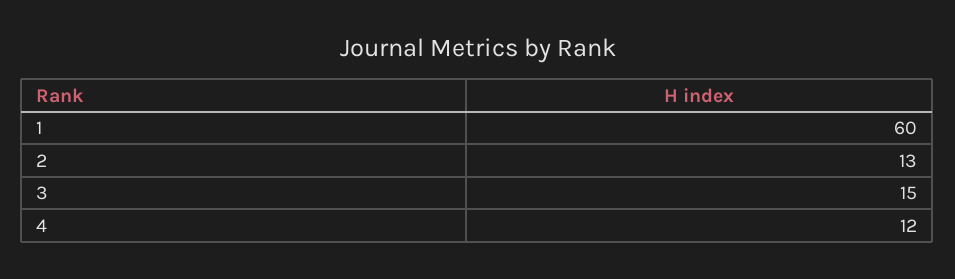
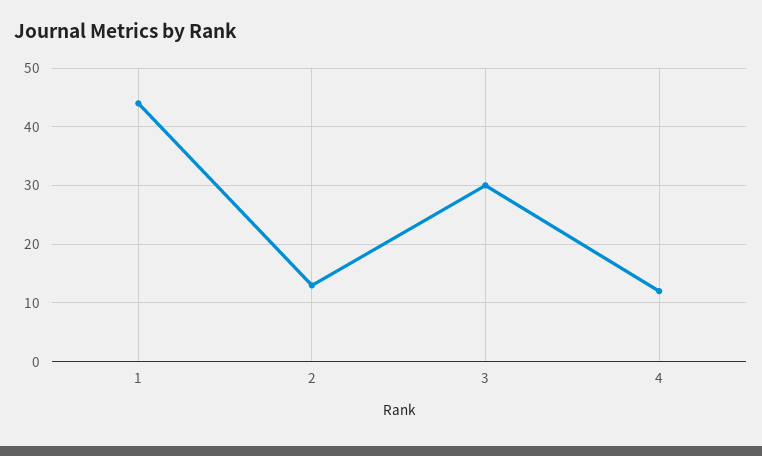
1: 60 -> 45
3: 15 -> 30

